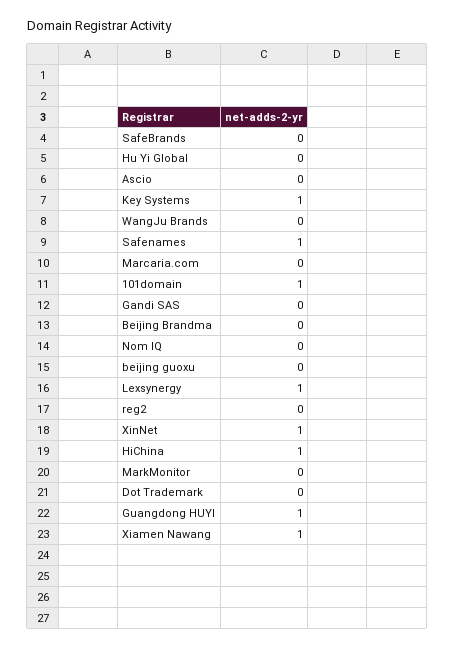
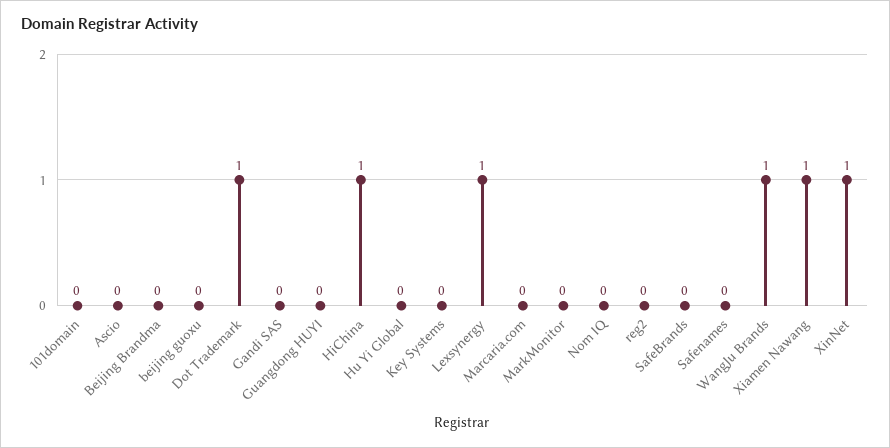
Key Systems: 1 -> 0
WangJu Brands: 0 -> 1
Safenames: 1 -> 0
101domain: 1 -> 0
Dot Trademark: 0 -> 1
Guangdong HUYI: 1 -> 0

